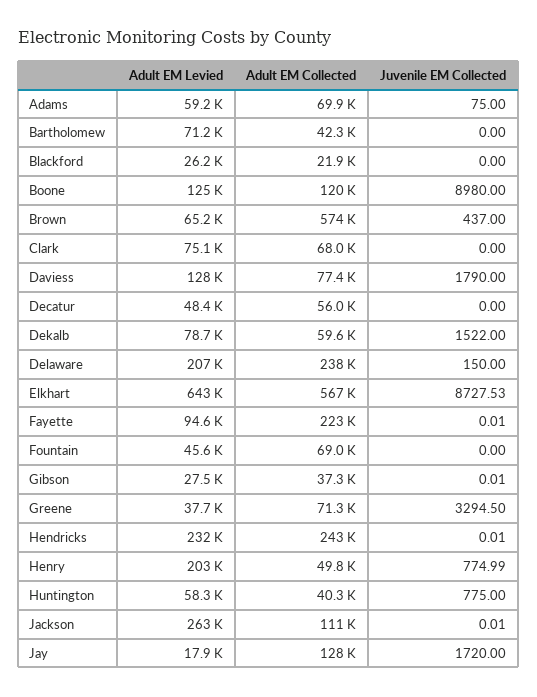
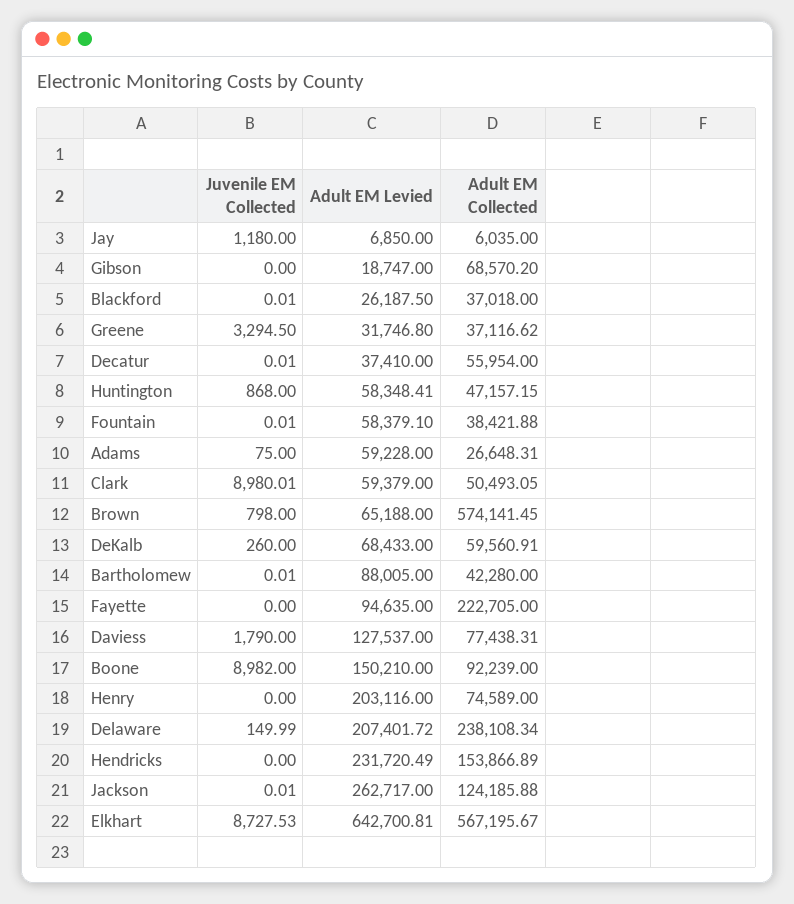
Adult EM Collected, Adams: 69900 -> 26648.31
Adult EM Levied, Bartholomew: 71200 -> 88005
Juvenile EM Collected, Bartholomew: 0 -> 0.01
Adult EM Collected, Blackford: 21900 -> 37018
Juvenile EM Collected, Blackford: 0 -> 0.01
Adult EM Levied, Boone: 125000 -> 150210
Adult EM Collected, Boone: 120000 -> 92239
Juvenile EM Collected, Boone: 8980 -> 8982
Juvenile EM Collected, Brown: 437 -> 798
Adult EM Levied, Clark: 75100 -> 59379
Adult EM Collected, Clark: 68000 -> 50493.05
Juvenile EM Collected, Clark: 0 -> 8980.01
Adult EM Levied, Decatur: 48400 -> 37410
Juvenile EM Collected, Decatur: 0 -> 0.01
Adult EM Levied, Dekalb: 78700 -> 68433
Juvenile EM Collected, Dekalb: 1522 -> 260
Juvenile EM Collected, Delaware: 150 -> 149.99
Juvenile EM Collected, Fayette: 0.01 -> 0
Adult EM Levied, Fountain: 45600 -> 58379.1
Adult EM Collected, Fountain: 69000 -> 38421.88
Juvenile EM Collected, Fountain: 0 -> 0.01
Adult EM Levied, Gibson: 27500 -> 18747
Adult EM Collected, Gibson: 37300 -> 68570.2
Juvenile EM Collected, Gibson: 0.01 -> 0
Adult EM Levied, Greene: 37700 -> 31746.8
Adult EM Collected, Greene: 71300 -> 37116.62
Adult EM Collected, Hendricks: 243000 -> 153866.89
Juvenile EM Collected, Hendricks: 0.01 -> 0
Adult EM Collected, Henry: 49800 -> 74589
Juvenile EM Collected, Henry: 774.99 -> 0
Adult EM Collected, Huntington: 40300 -> 47157.15
Juvenile EM Collected, Huntington: 775 -> 868
Adult EM Collected, Jackson: 111000 -> 124185.88
Adult EM Levied, Jay: 17900 -> 6850
Adult EM Collected, Jay: 128000 -> 6035
Juvenile EM Collected, Jay: 1720 -> 1180

